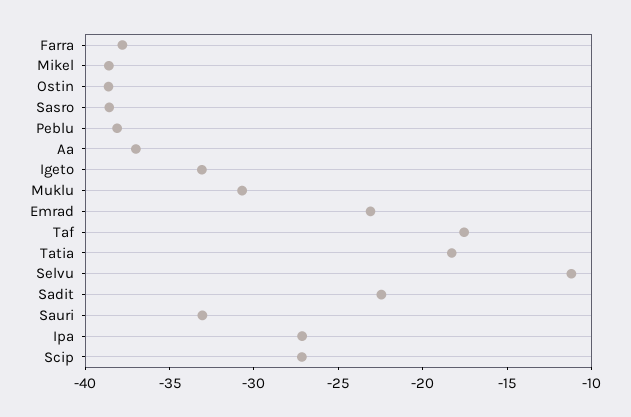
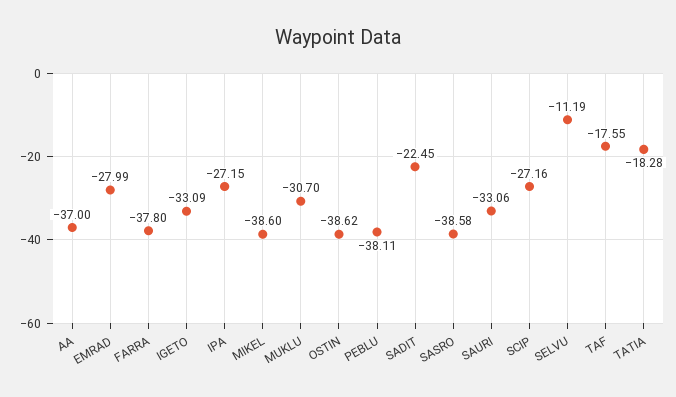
Emrad: -23 -> -27.99

